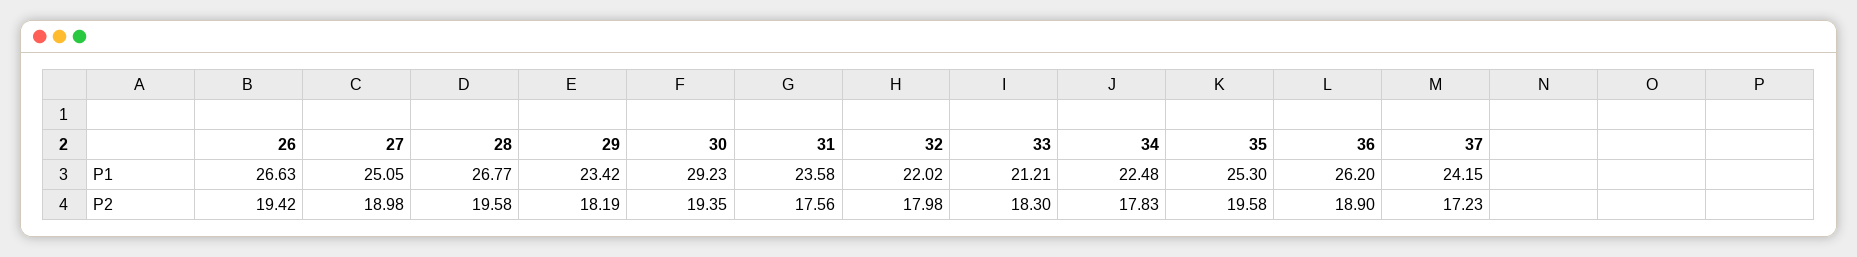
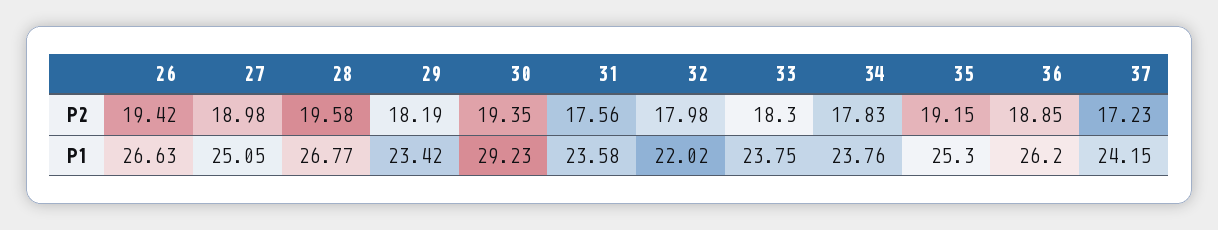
33, P1: 21.21 -> 23.75
34, P1: 22.48 -> 23.76
35, P2: 19.58 -> 19.15
36, P2: 18.9 -> 18.85

